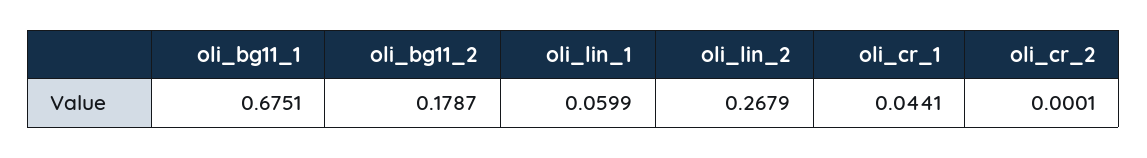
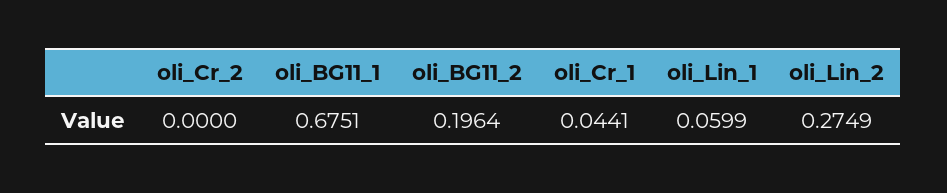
oli_bg11_2: 0.1787 -> 0.1964
oli_lin_2: 0.2679 -> 0.2749
oli_cr_2: 0.0001 -> 0

